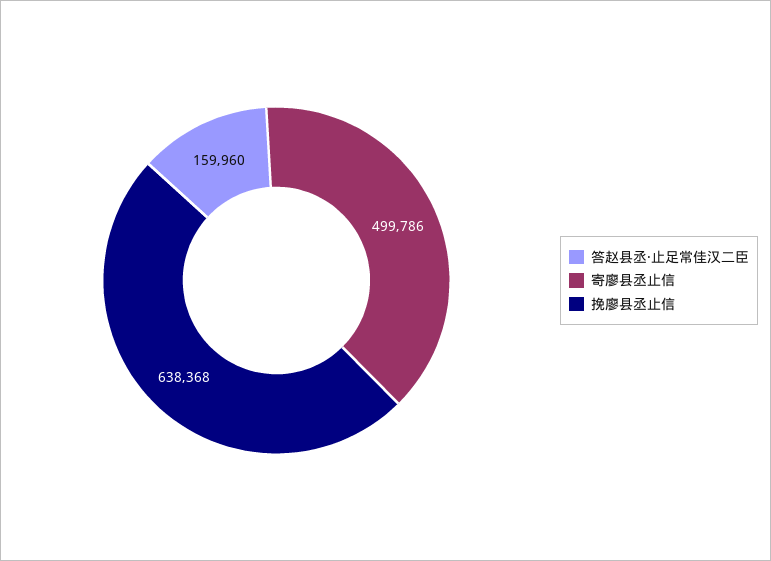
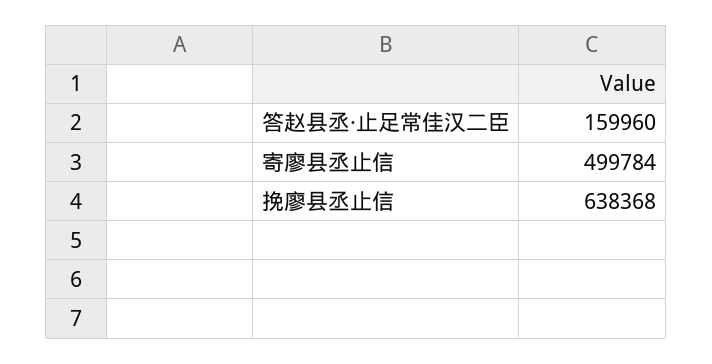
寄廖县丞止信: 499786 -> 499784

